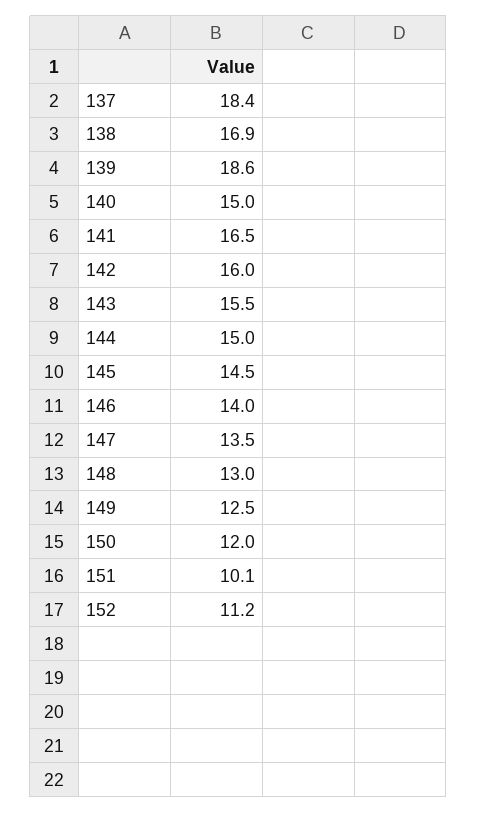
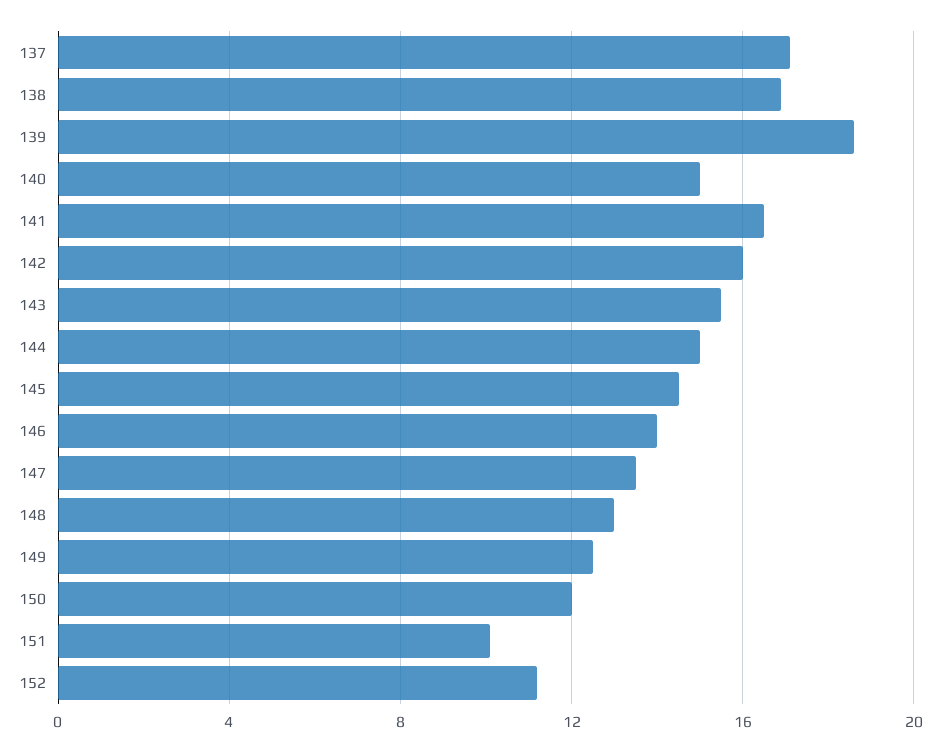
137: 18.4 -> 17

